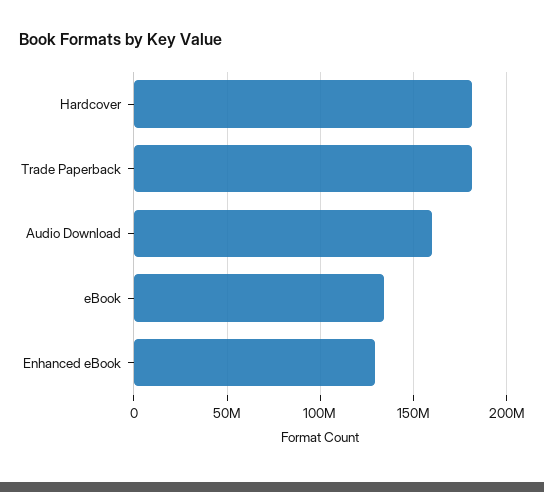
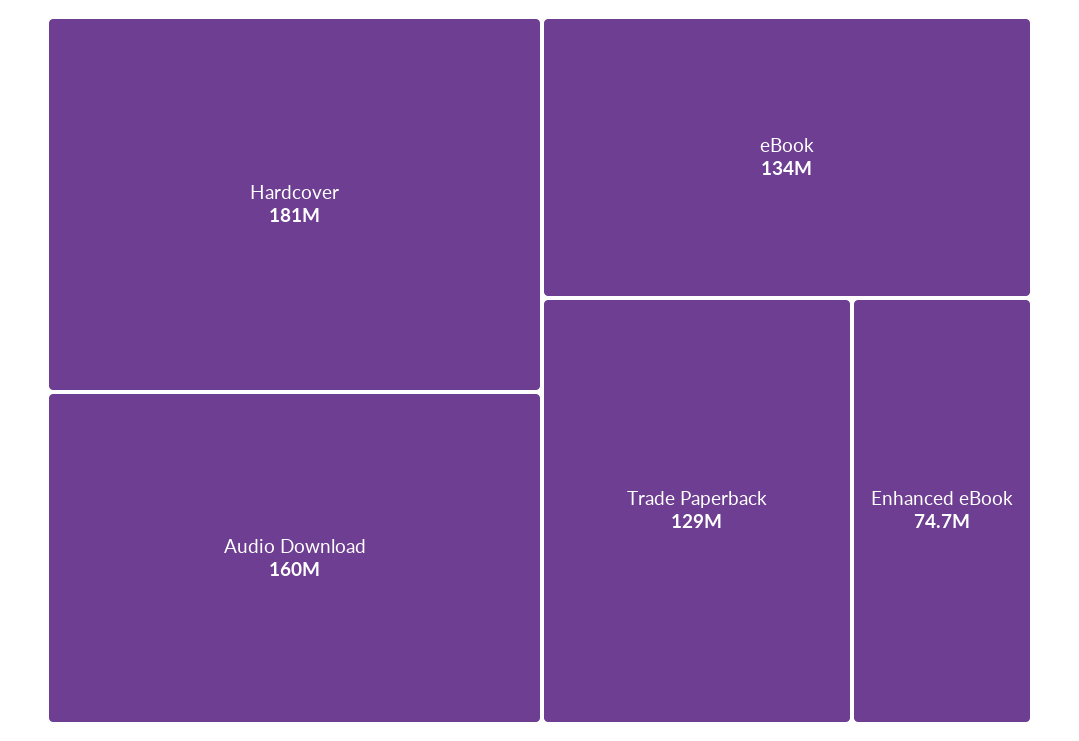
Trade Paperback: 180000000 -> 129000000
Enhanced eBook: 130000000 -> 74700000

